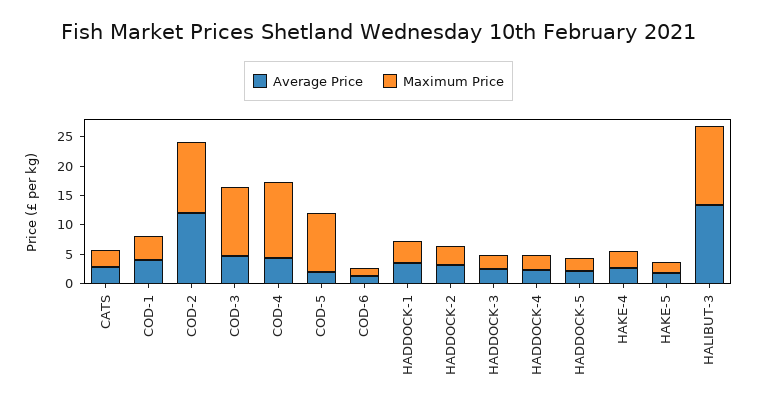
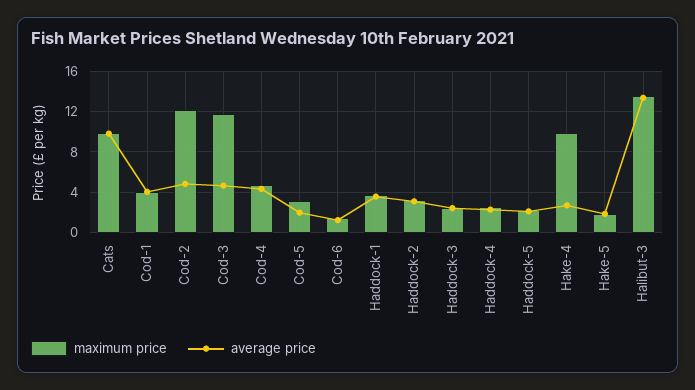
Average Price, CATS: 2.5 -> 10
Maximum Price, CATS: 2.5 -> 10
Average Price, COD-2: 12.5 -> 5
Maximum Price, COD-4: 12.5 -> 5
Maximum Price, COD-5: 10 -> 3
Maximum Price, HAKE-4: 2.5 -> 10

